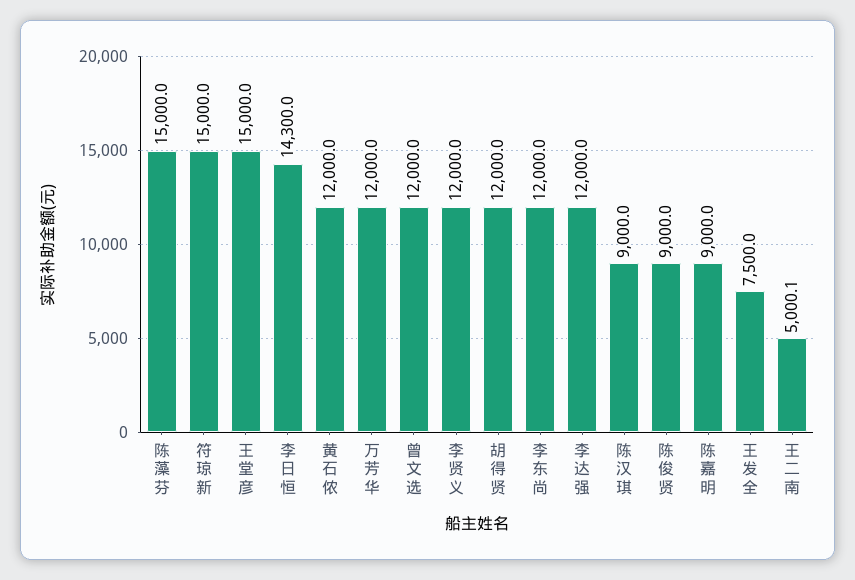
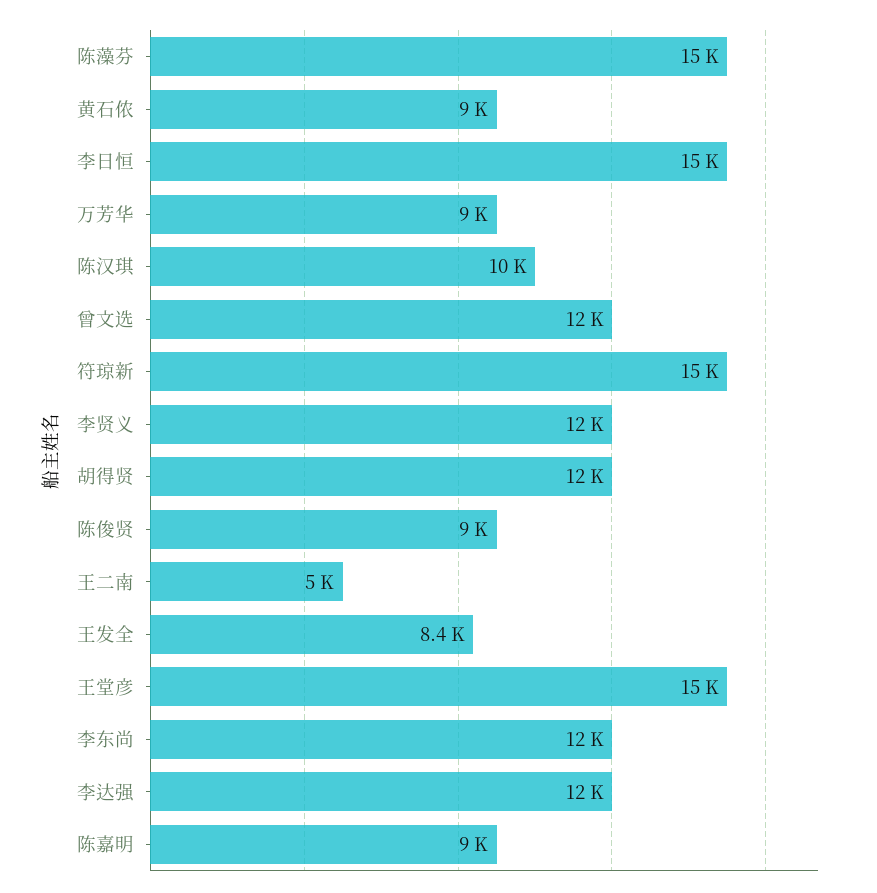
李日恒: 14300 -> 15000
黄石侬: 12000 -> 9000
万芳华: 12000 -> 9000
陈汉琪: 9000 -> 10000
王发全: 7500 -> 8400

